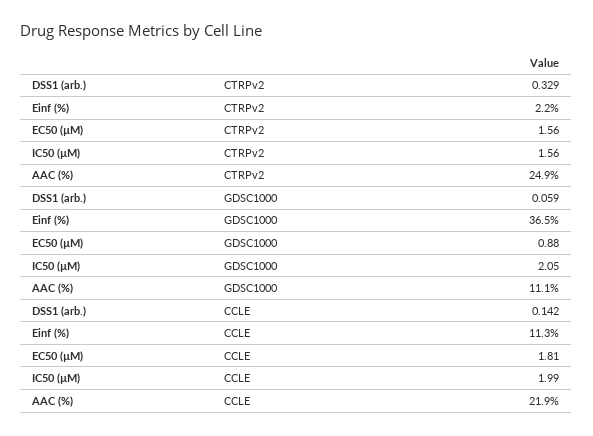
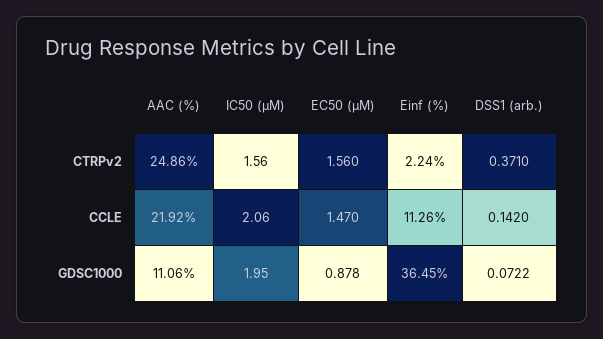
DSS1 (arb.), CTRPv2: 0.329 -> 0.371
DSS1 (arb.), GDSC1000: 0.059 -> 0.0722
IC50 (µM), GDSC1000: 2.05 -> 1.95
EC50 (µM), CCLE: 1.81 -> 1.47
IC50 (µM), CCLE: 1.99 -> 2.06

